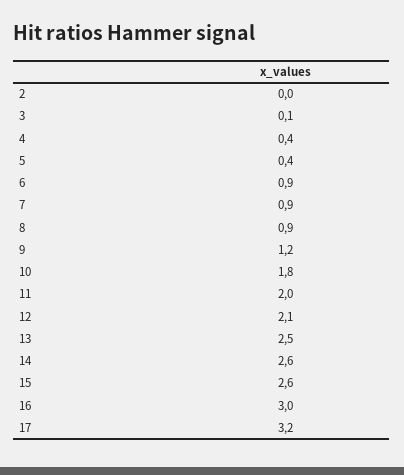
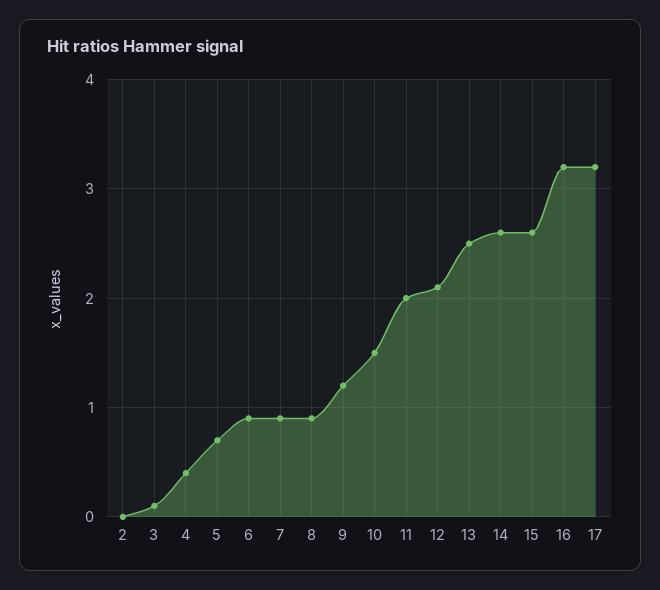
5: 0.4 -> 0.7
10: 1.8 -> 1.5
16: 3 -> 3.2

